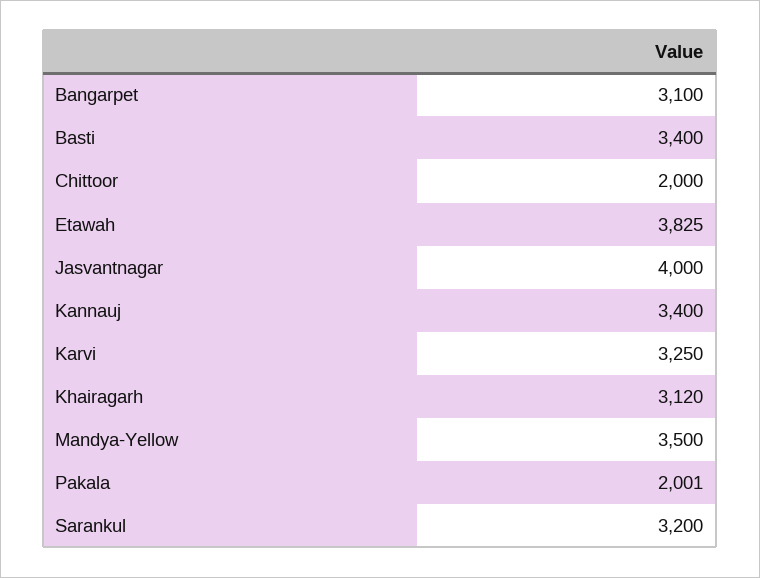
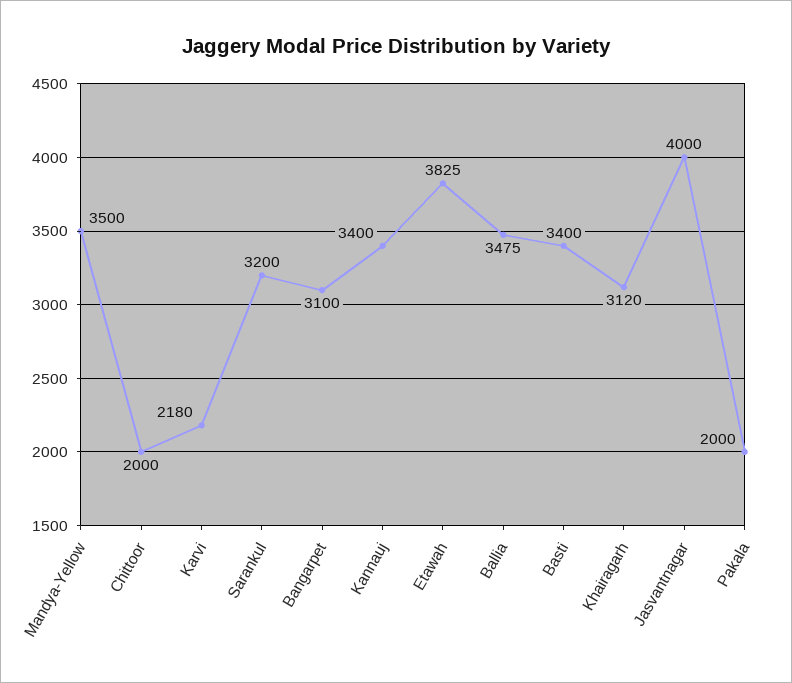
Karvi: 3250 -> 2180
Pakala: 2001 -> 2000
Ballia: none -> 3475

